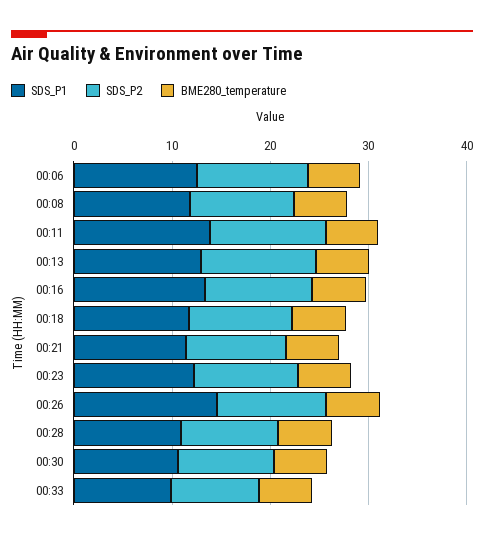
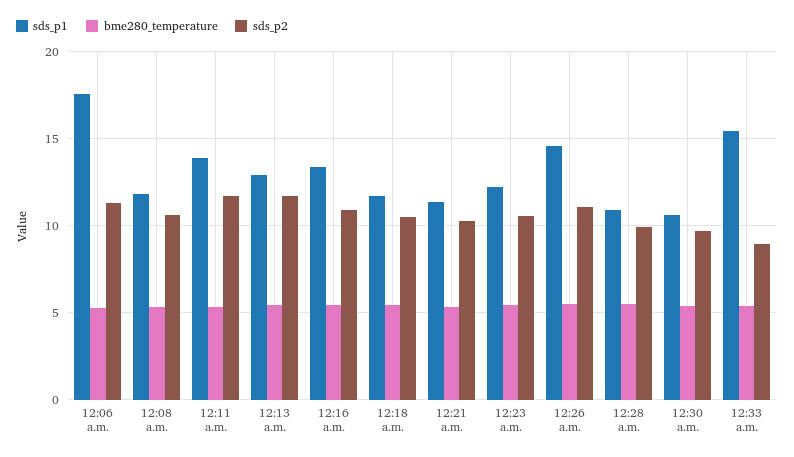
SDS_P1, 00:06: 12 -> 17.5
SDS_P1, 00:33: 10 -> 15.5

